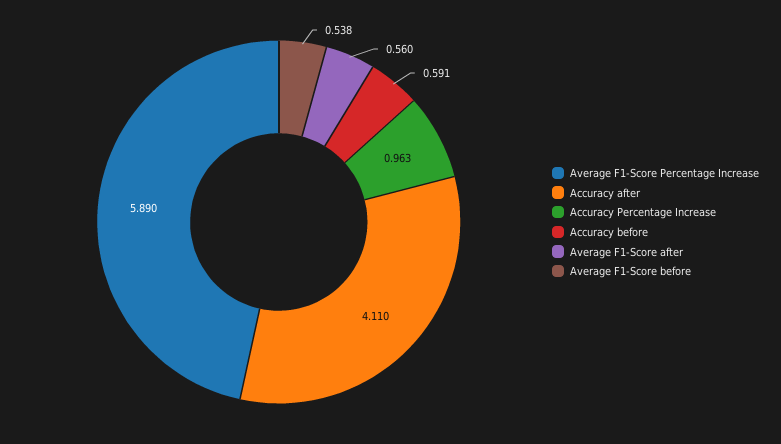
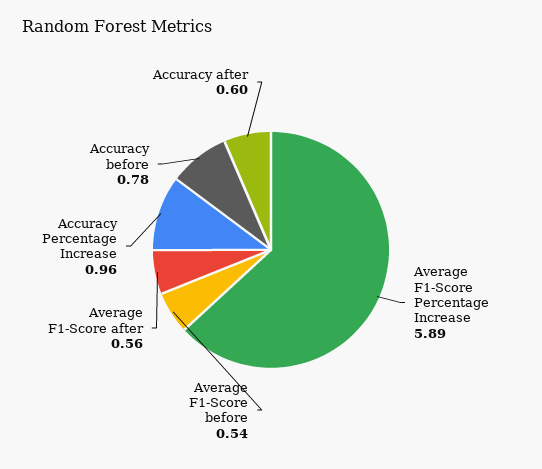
Accuracy after: 4.11 -> 0.6
Accuracy before: 0.591 -> 0.78

